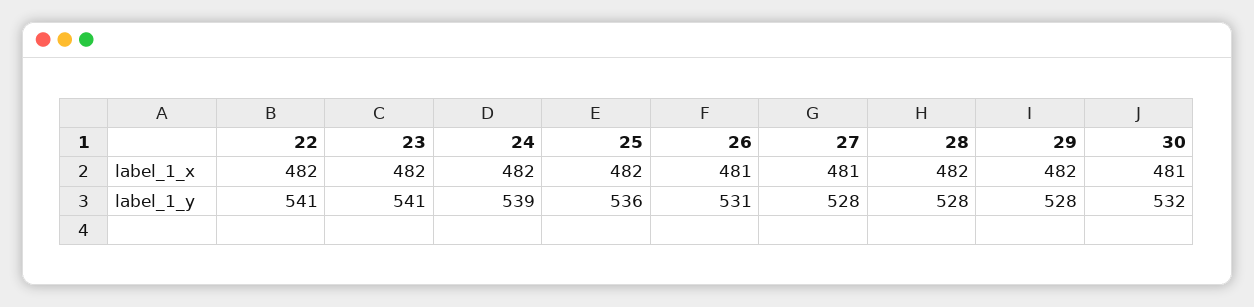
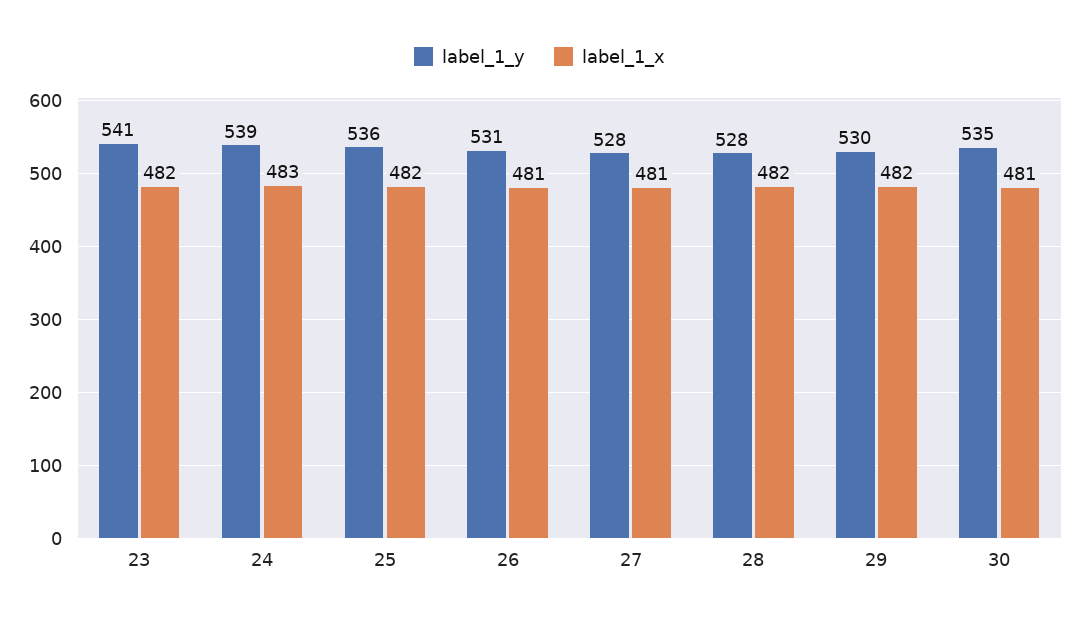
label_1_x, 22: 482 -> none
label_1_x, 24: 482 -> 483
label_1_y, 22: 541 -> none
label_1_y, 29: 528 -> 530
label_1_y, 30: 532 -> 535

